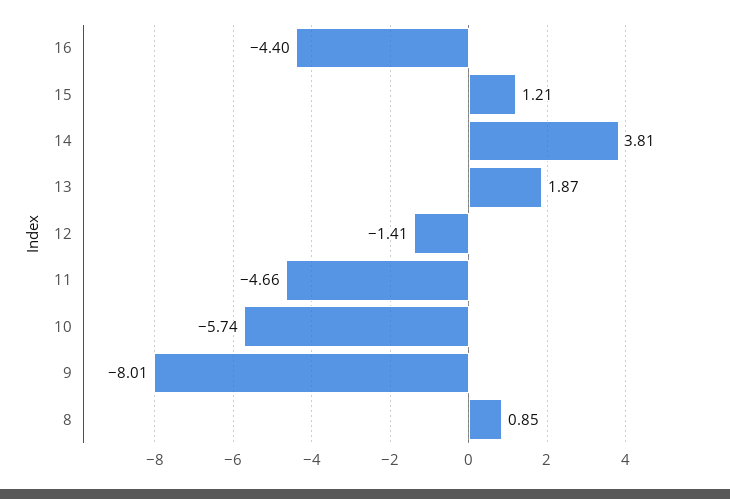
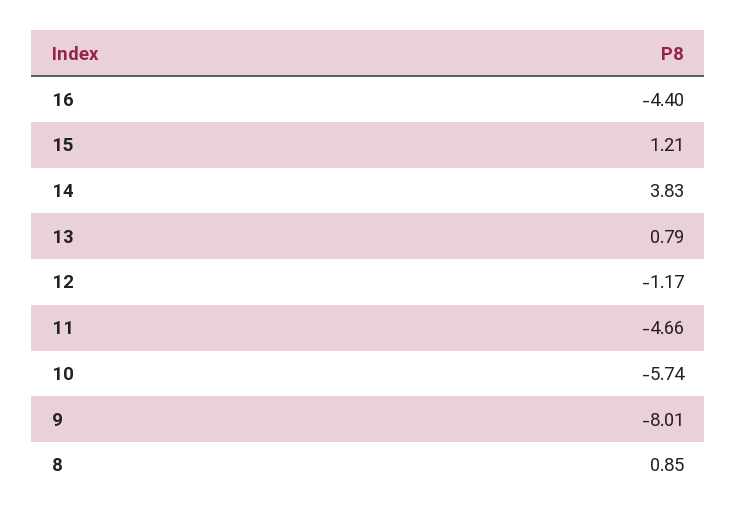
14: 3.81 -> 3.83
13: 1.87 -> 0.79
12: -1.41 -> -1.17

